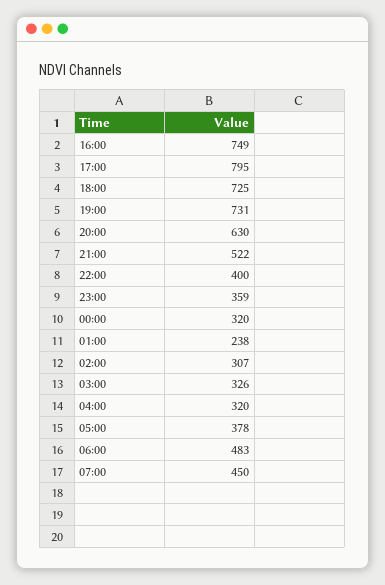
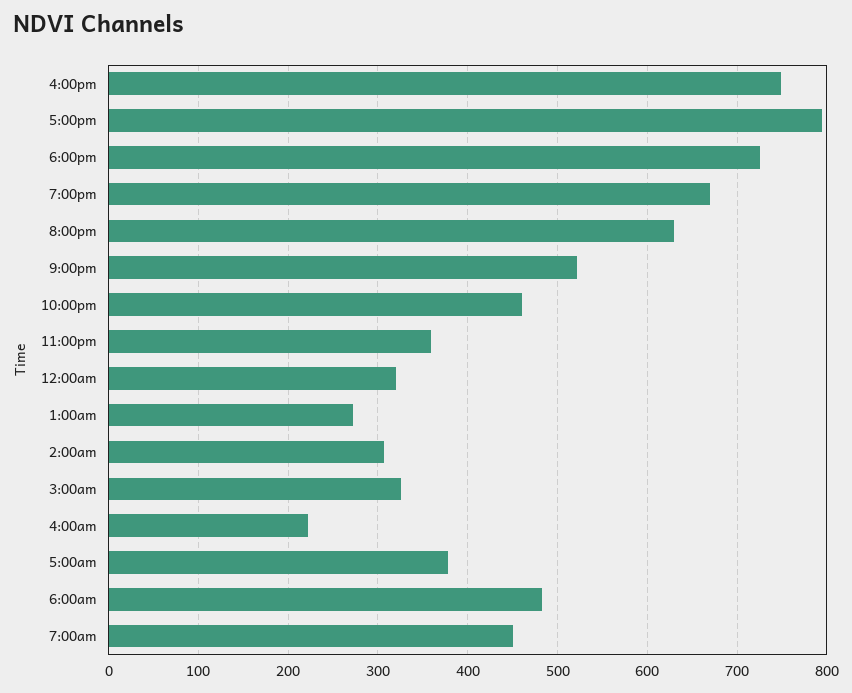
19:00: 731 -> 670
22:00: 400 -> 460
01:00: 238 -> 270
04:00: 320 -> 220

